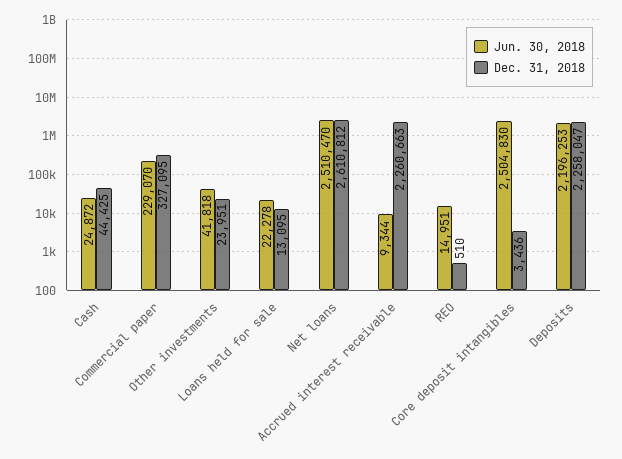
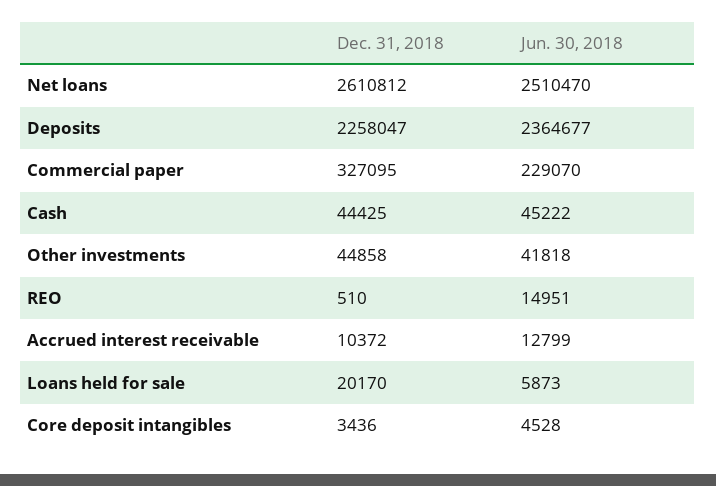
Jun. 30, 2018, Cash: 24872 -> 45222
Dec. 31, 2018, Other investments: 23951 -> 44858
Jun. 30, 2018, Loans held for sale: 22278 -> 5873
Dec. 31, 2018, Loans held for sale: 13095 -> 20170
Jun. 30, 2018, Accrued interest receivable: 9344 -> 12799
Dec. 31, 2018, Accrued interest receivable: 2260663 -> 10372
Jun. 30, 2018, Core deposit intangibles: 2504830 -> 4528
Jun. 30, 2018, Deposits: 2196253 -> 2364677

